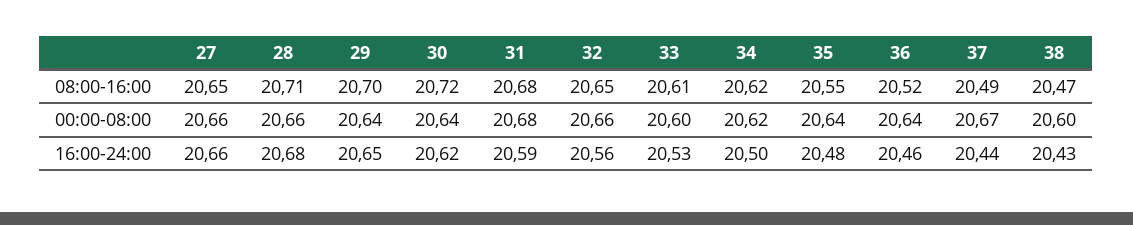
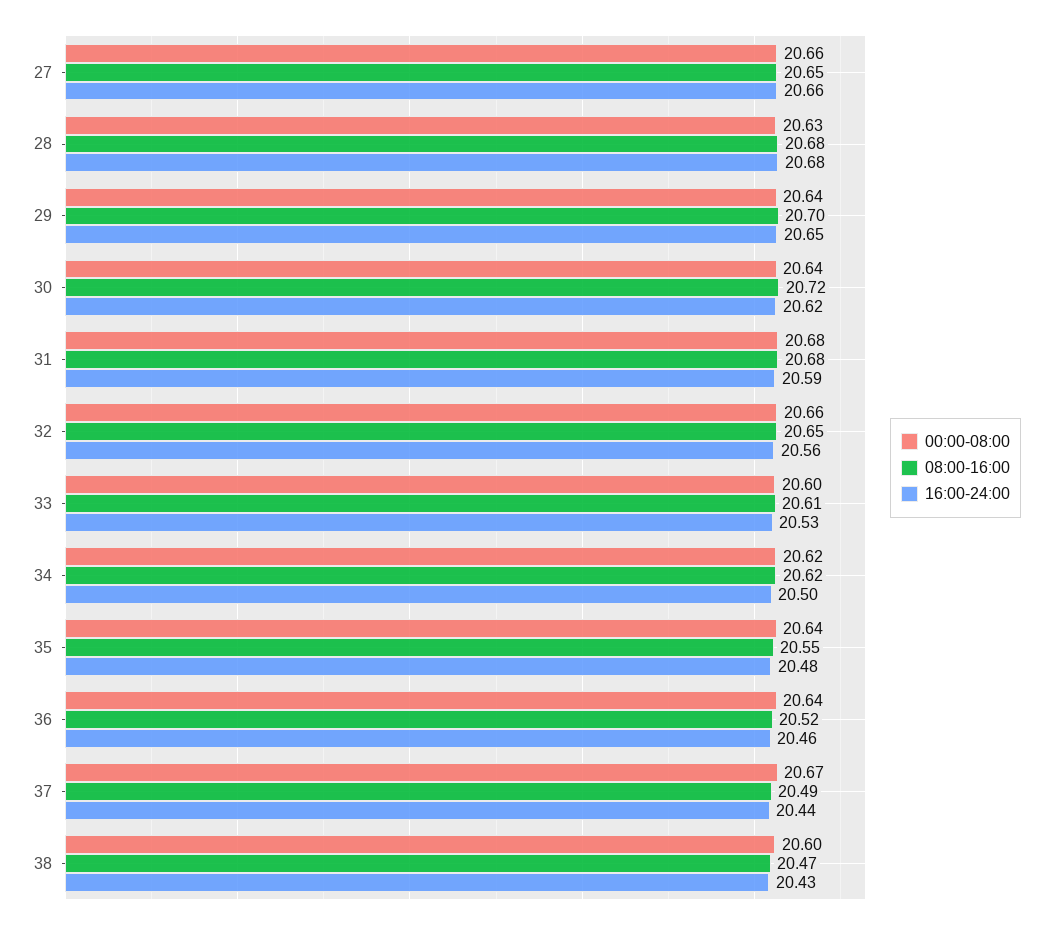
08:00-16:00, 28: 20.71 -> 20.68
00:00-08:00, 28: 20.66 -> 20.63

